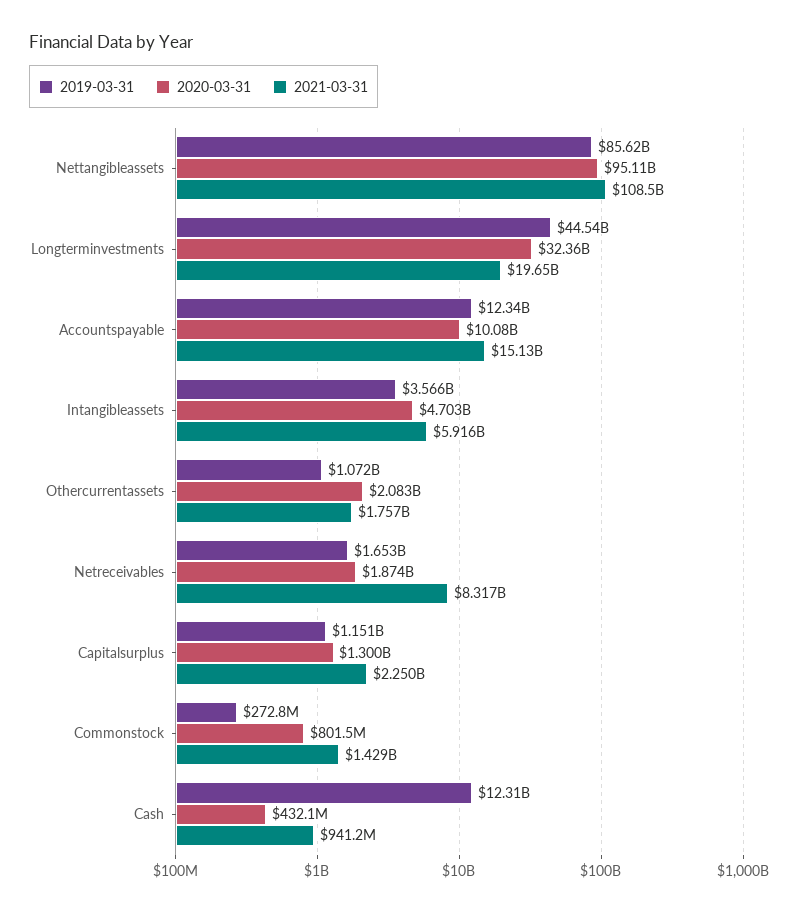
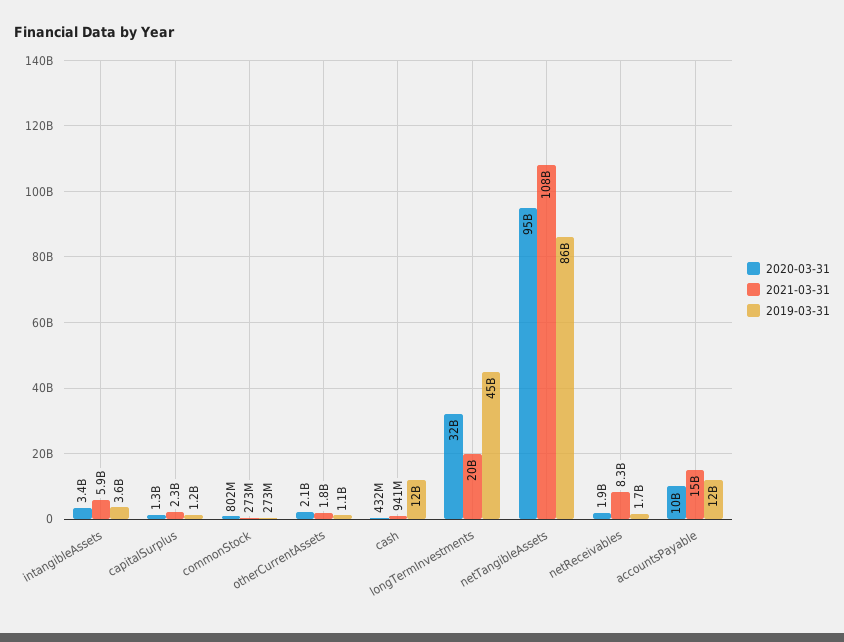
2020-03-31, Intangibleassets: 4703000000 -> 3400000000
2021-03-31, Commonstock: 1429000000 -> 273000000

